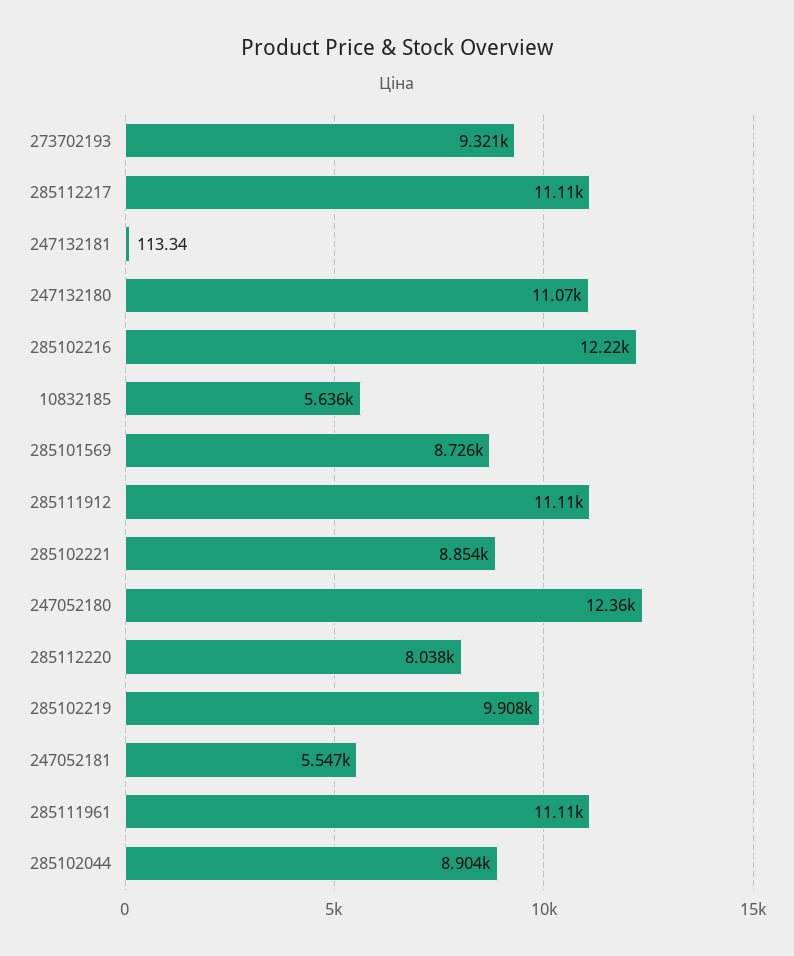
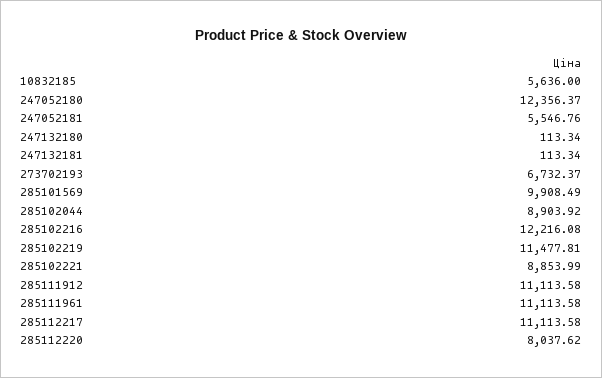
273702193: 9321 -> 6732.37
247132180: 11070 -> 113.34
285101569: 8726 -> 9908.49
285102219: 9908 -> 11477.81

